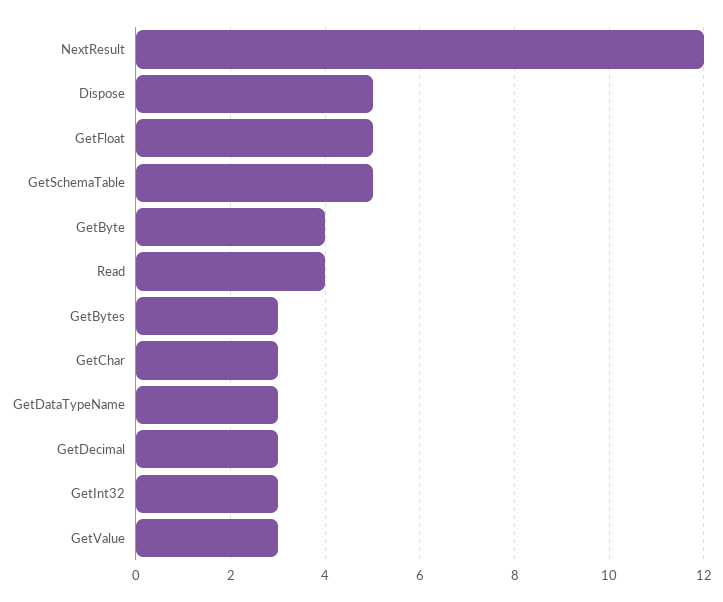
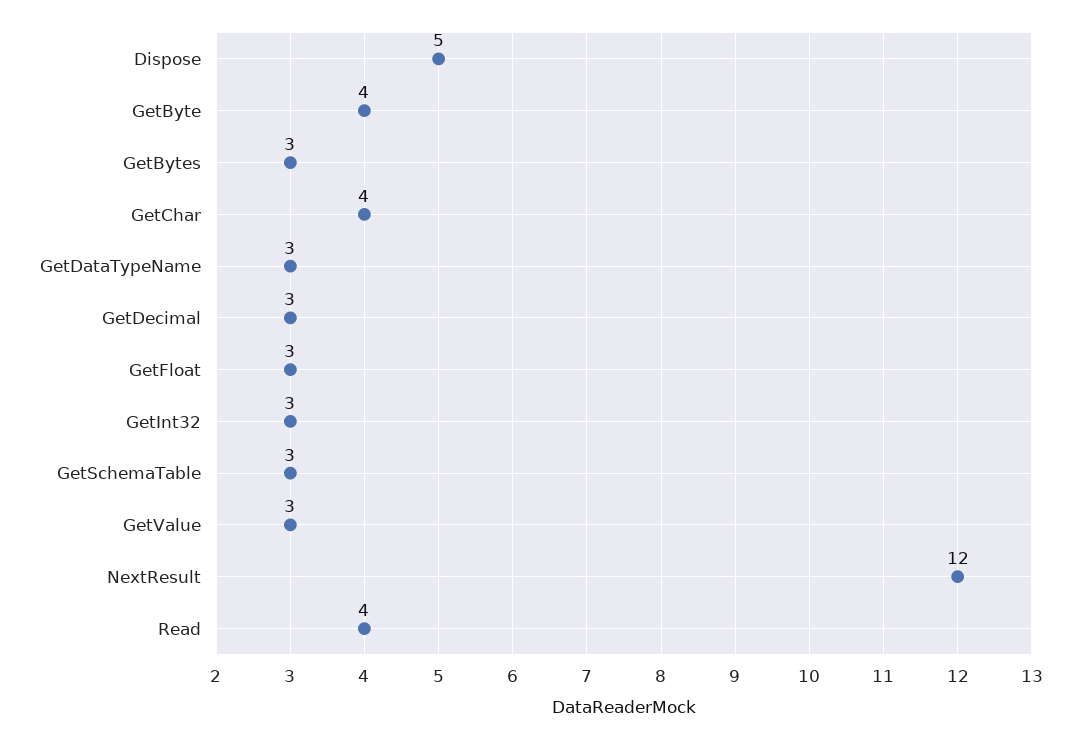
GetFloat: 5 -> 3
GetSchemaTable: 5 -> 3
GetChar: 3 -> 4

